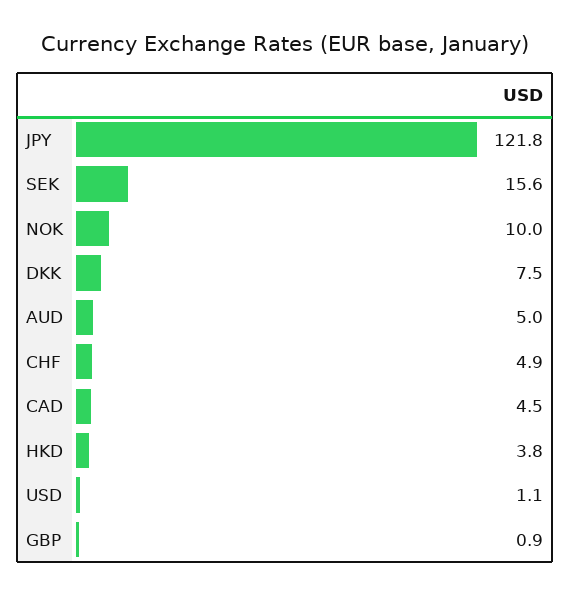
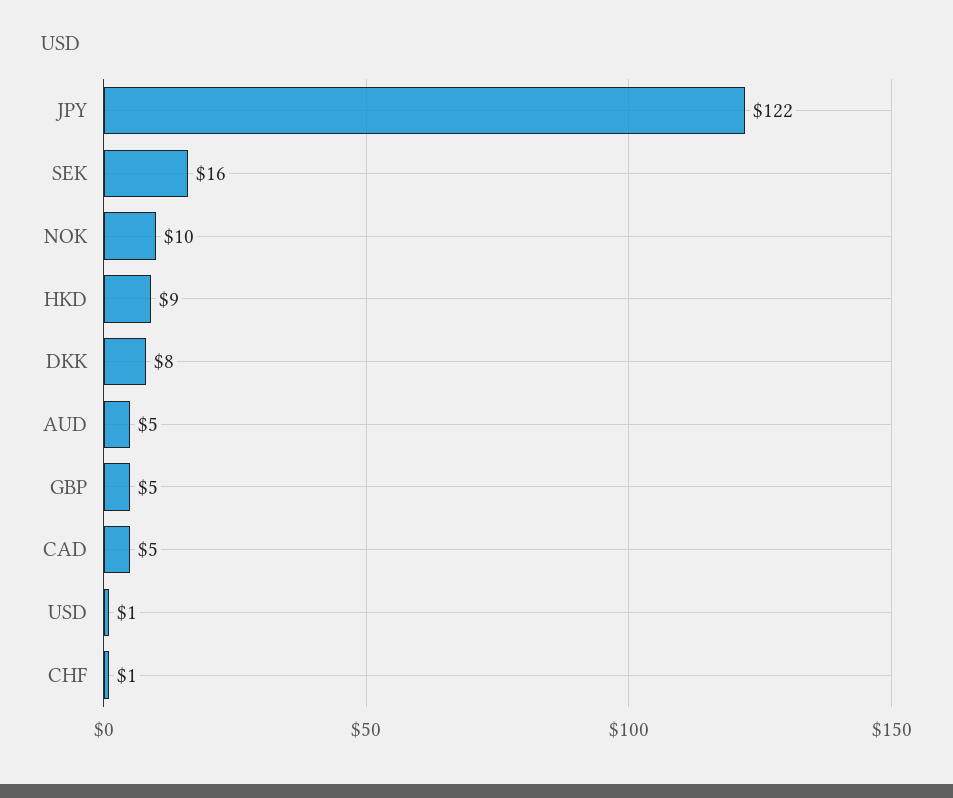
CHF: 4.9 -> 1
HKD: 3.8 -> 9
GBP: 0.9 -> 5

